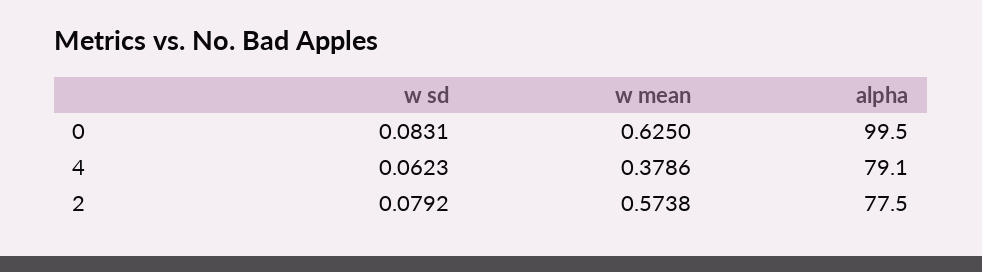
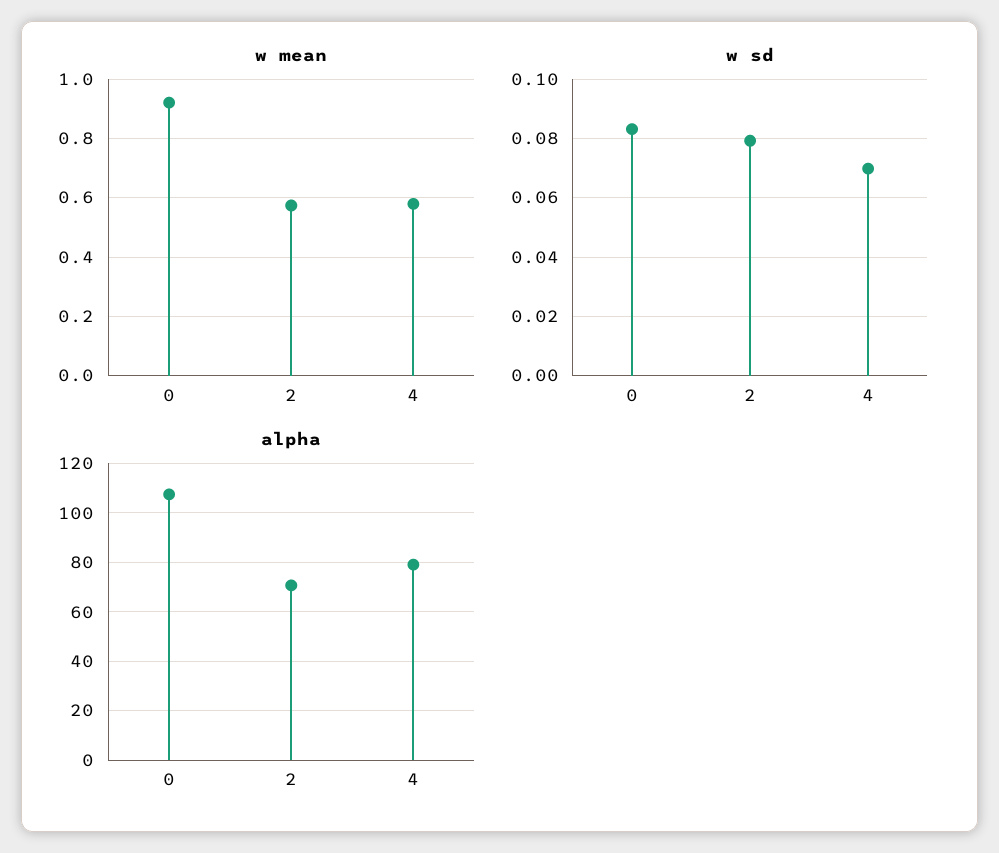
w mean, 0: 0.625 -> 0.925
alpha, 0: 99.5 -> 107.5
w sd, 4: 0.0623 -> 0.07
w mean, 4: 0.3786 -> 0.575
alpha, 2: 77.5 -> 70

